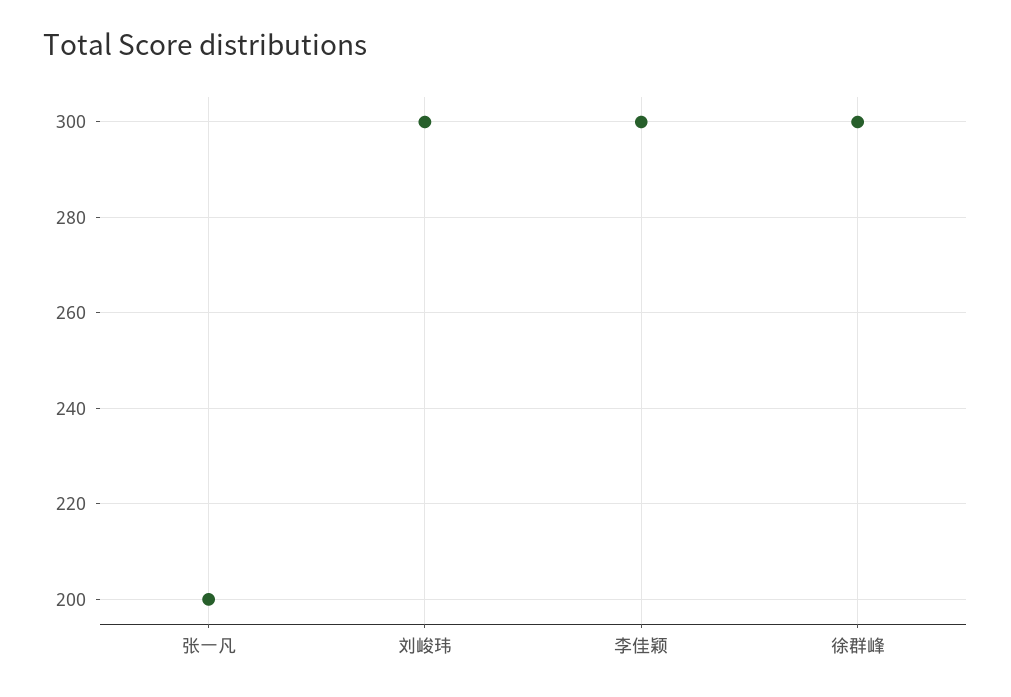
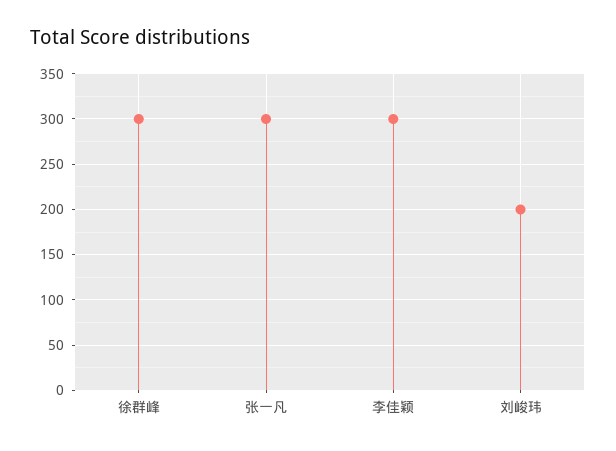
张一凡: 200 -> 300
刘峻玮: 300 -> 200

